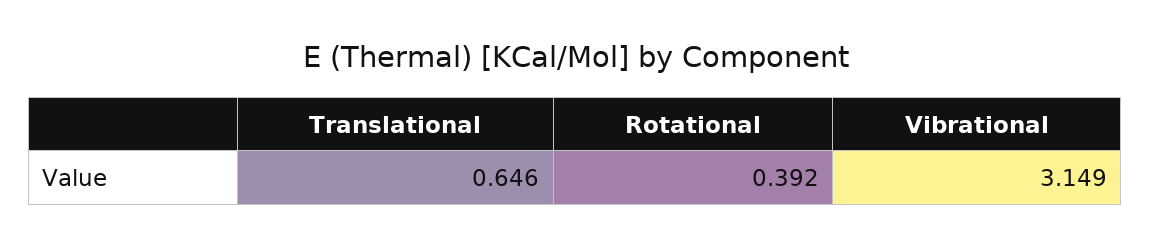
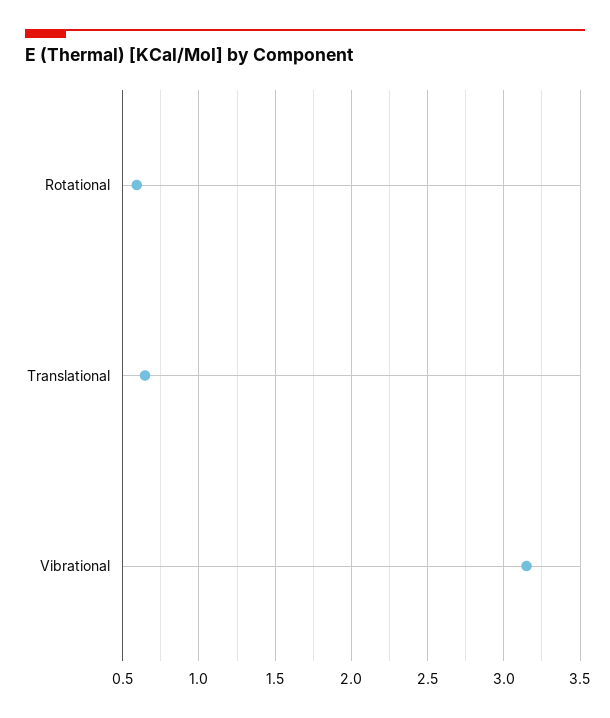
Rotational: 0.392 -> 0.6

